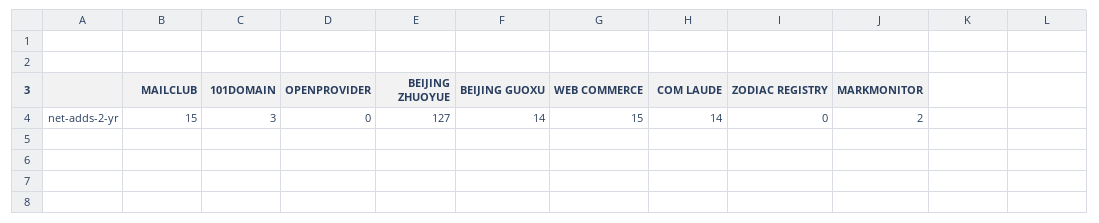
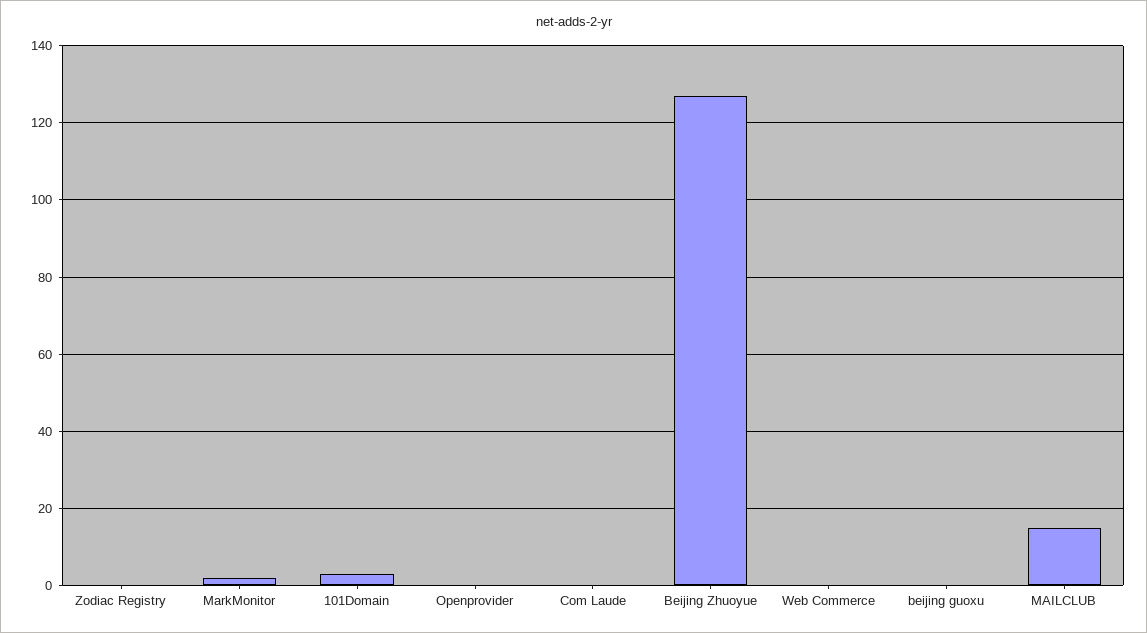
BEIJING GUOXU: 14 -> 0
WEB COMMERCE: 15 -> 0
COM LAUDE: 14 -> 0

